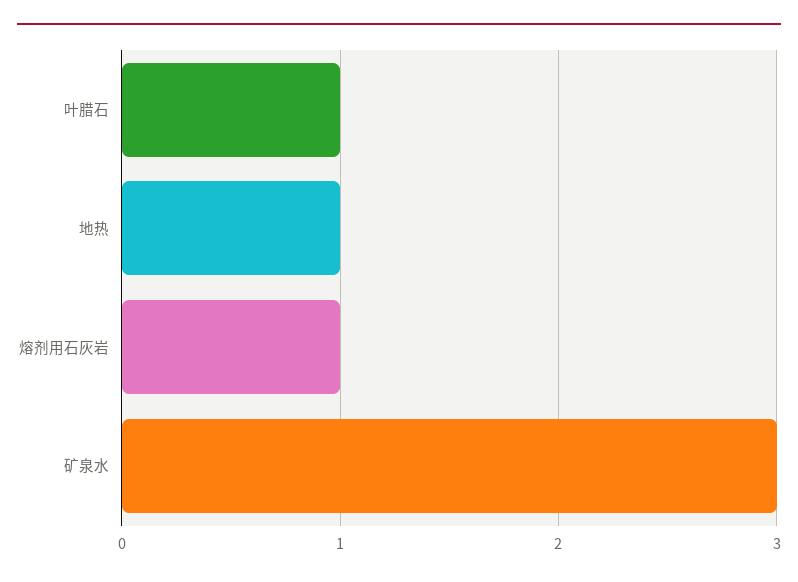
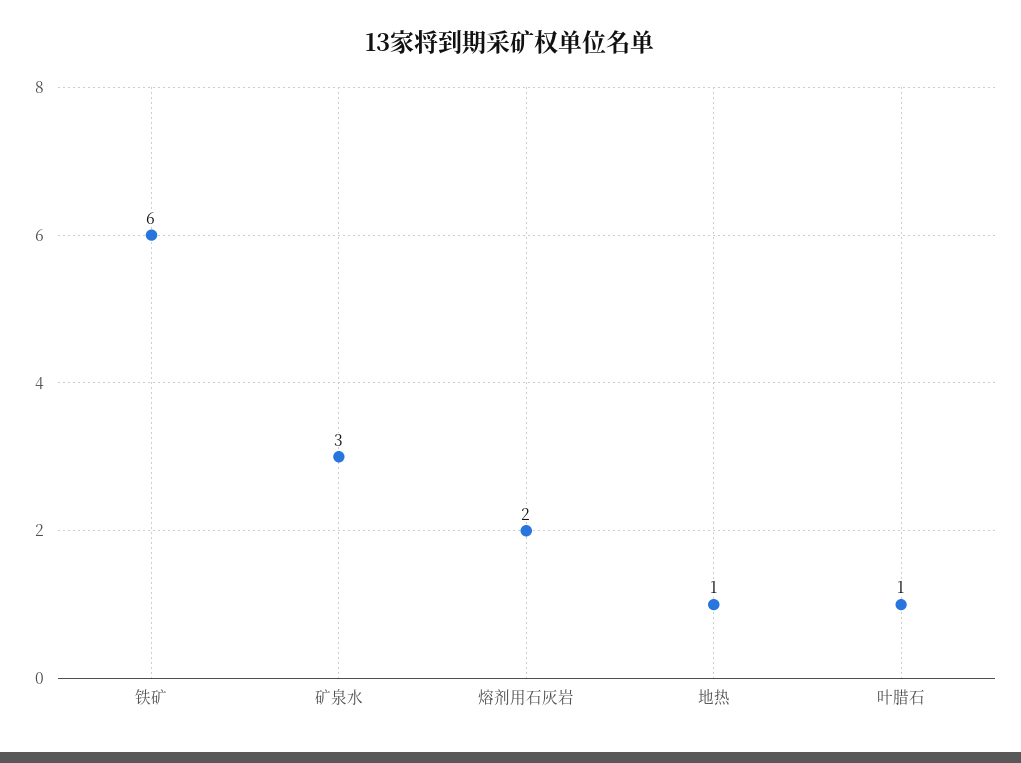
熔剂用石灰岩: 1 -> 2
铁矿: none -> 6

